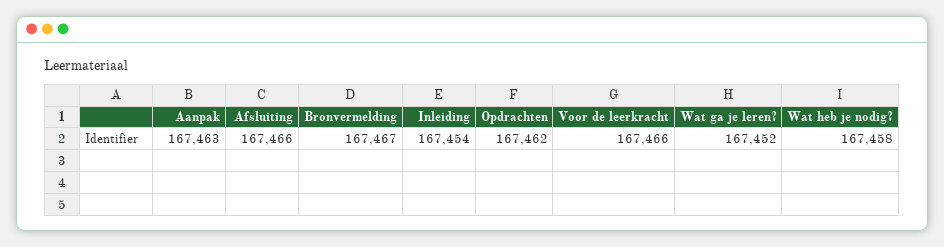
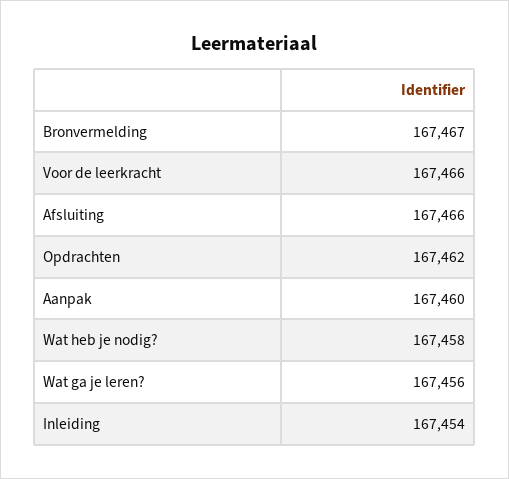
Aanpak: 167463 -> 167460
Wat ga je leren?: 167452 -> 167456

